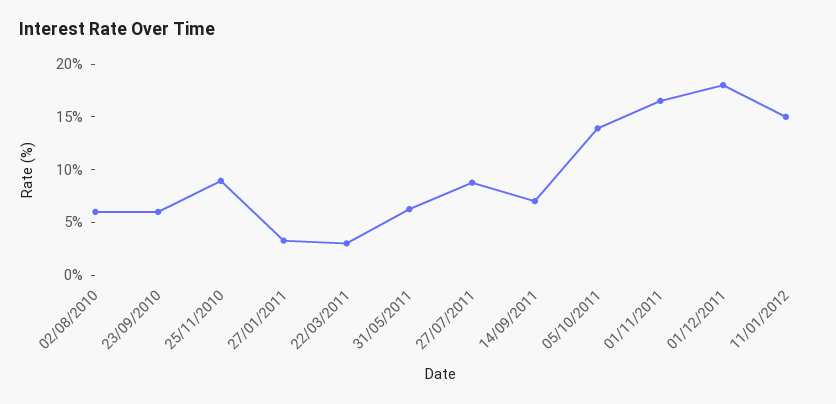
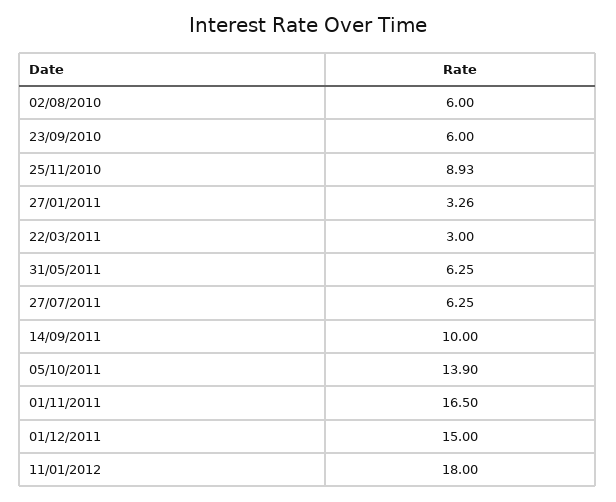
27/07/2011: 9 -> 6.25
14/09/2011: 7 -> 10
01/12/2011: 18 -> 15
11/01/2012: 15 -> 18

